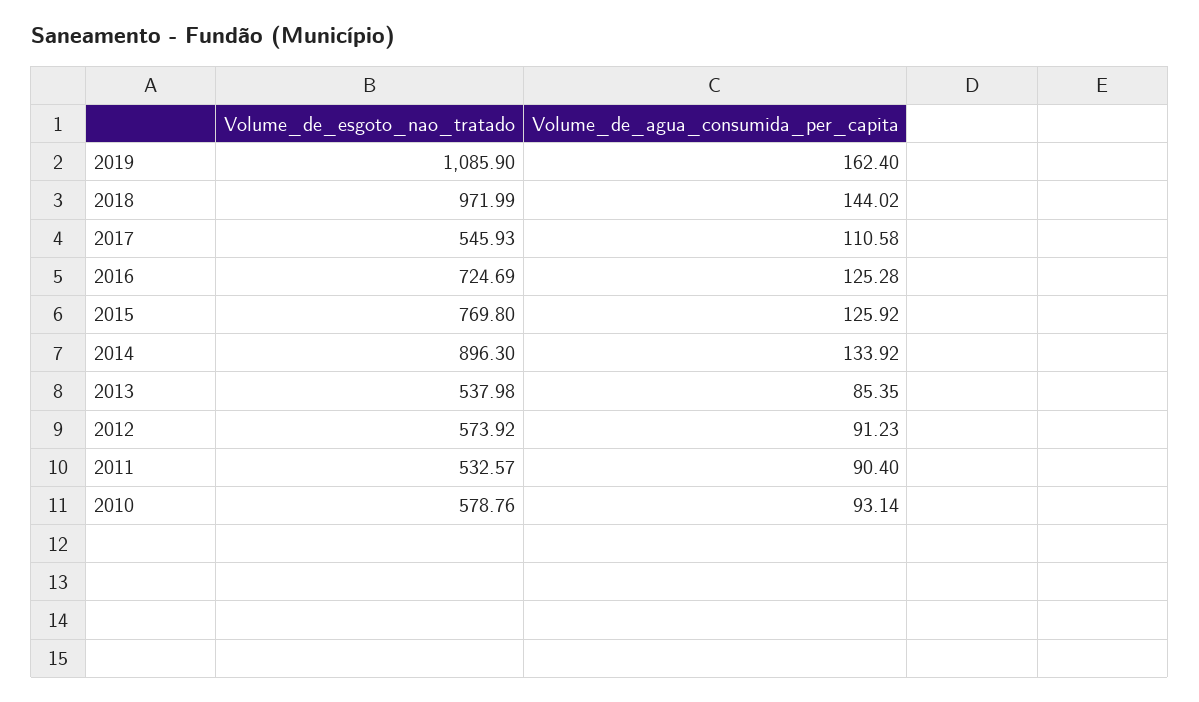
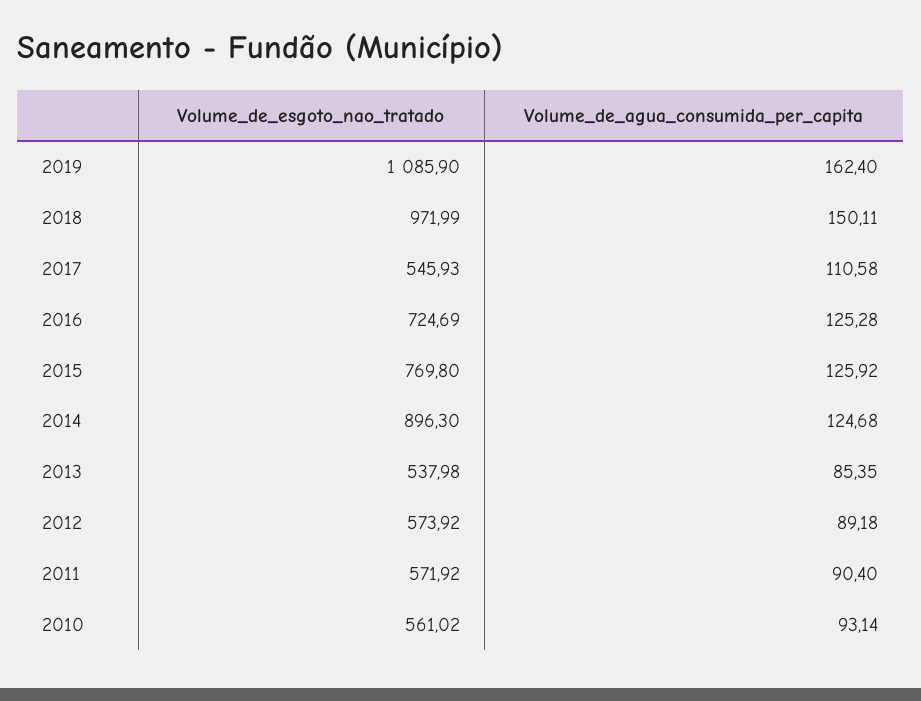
Volume_de_agua_consumida_per_capita, 2018: 144.02 -> 150.11
Volume_de_agua_consumida_per_capita, 2014: 133.92 -> 124.68
Volume_de_agua_consumida_per_capita, 2012: 91.23 -> 89.18
Volume_de_esgoto_nao_tratado, 2011: 532.57 -> 571.92
Volume_de_esgoto_nao_tratado, 2010: 578.76 -> 561.02

